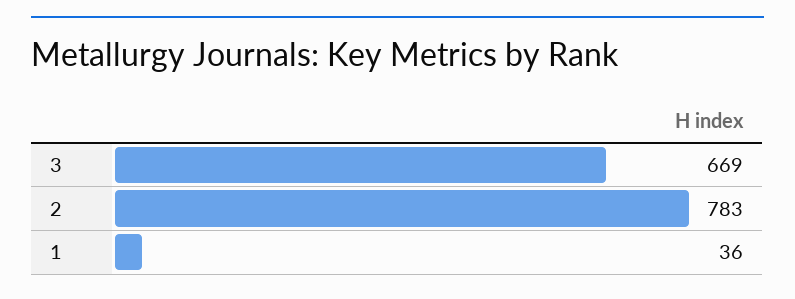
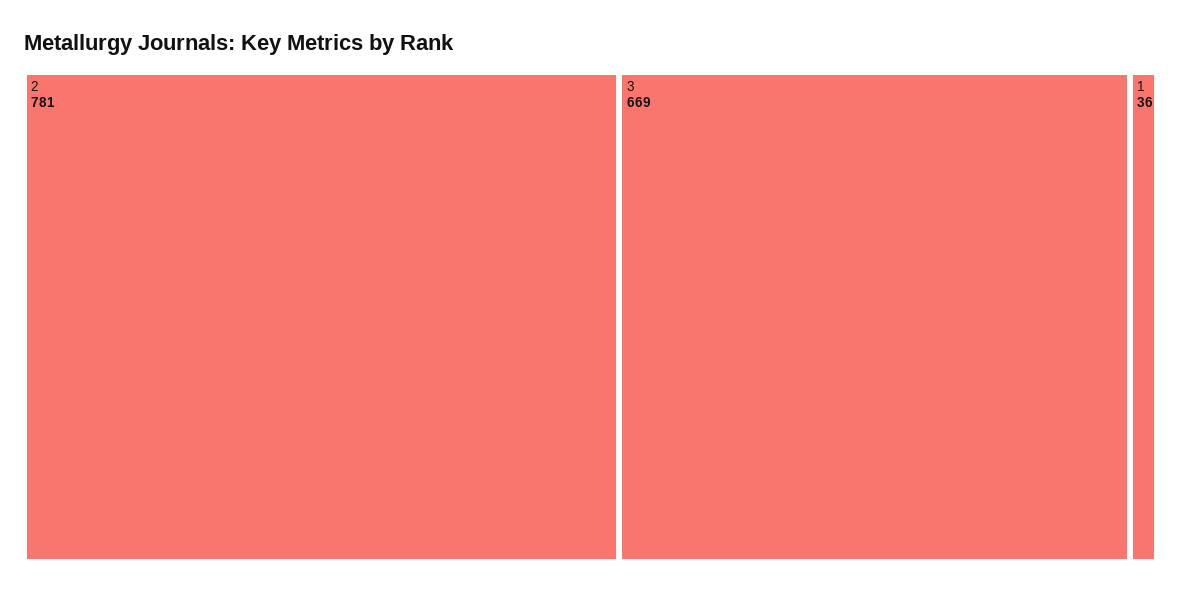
2: 783 -> 781

